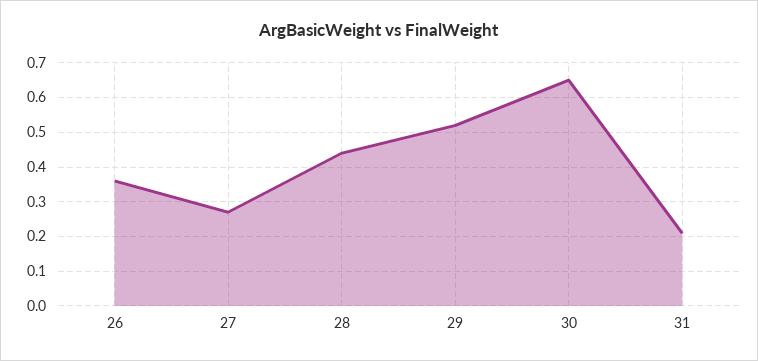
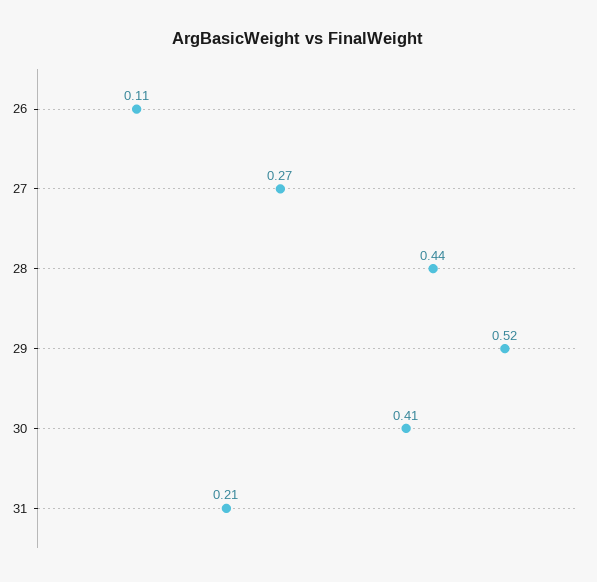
26: 0.35 -> 0.11
30: 0.65 -> 0.41

